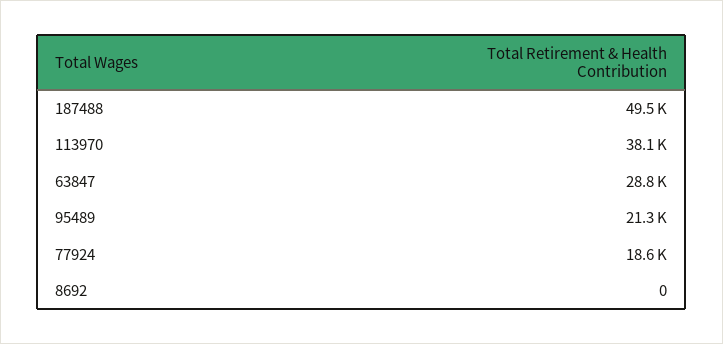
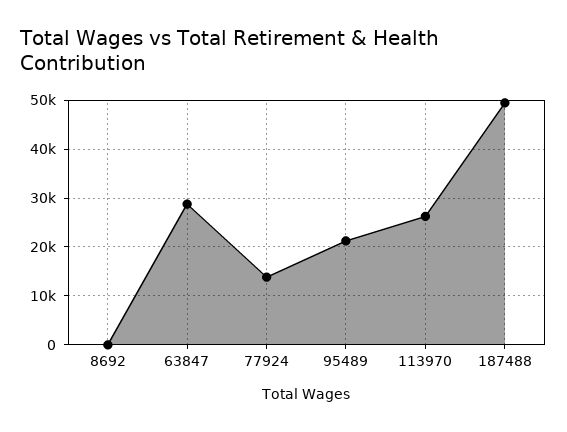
113970: 38100 -> 26000
77924: 18600 -> 14000

